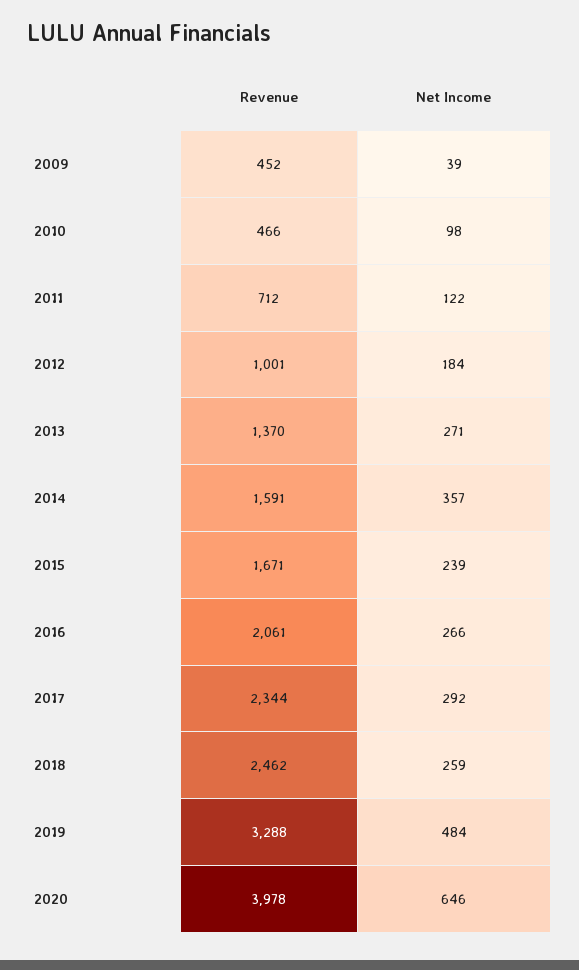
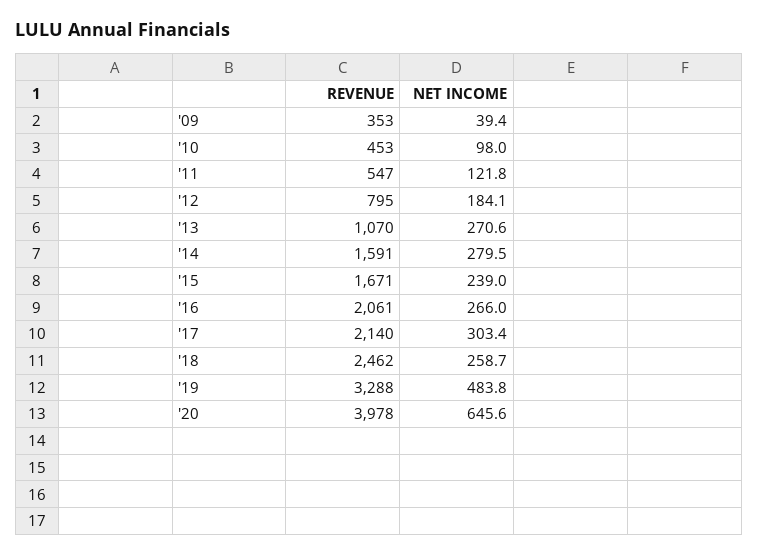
Revenue, 2009: 452 -> 353
Revenue, 2010: 466 -> 453
Revenue, 2011: 712 -> 547
Revenue, 2012: 1001 -> 795
Revenue, 2013: 1370 -> 1070
Net Income, 2014: 357 -> 279.5
Revenue, 2017: 2344 -> 2140
Net Income, 2017: 292 -> 303.4

